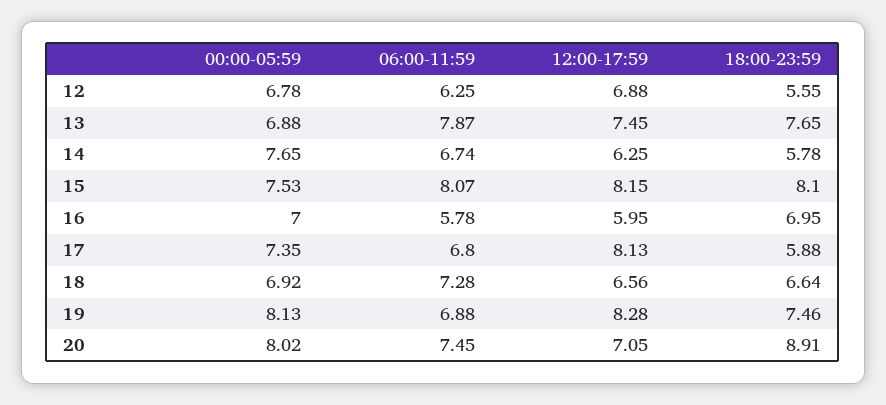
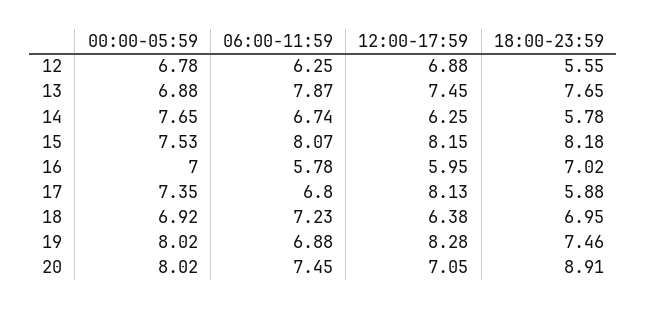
18:00-23:59, 15: 8.1 -> 8.18
18:00-23:59, 16: 6.95 -> 7.02
06:00-11:59, 18: 7.28 -> 7.23
12:00-17:59, 18: 6.56 -> 6.38
18:00-23:59, 18: 6.64 -> 6.95
00:00-05:59, 19: 8.13 -> 8.02

